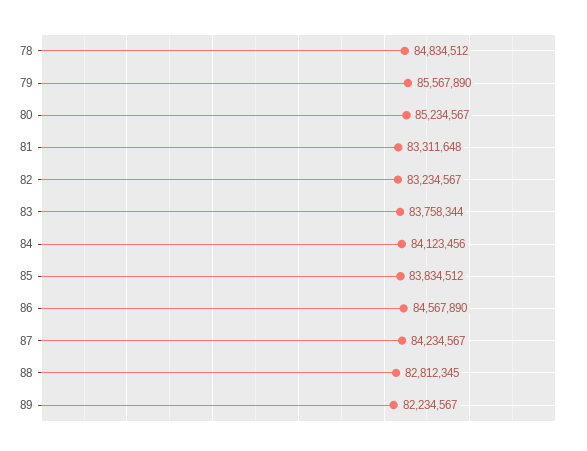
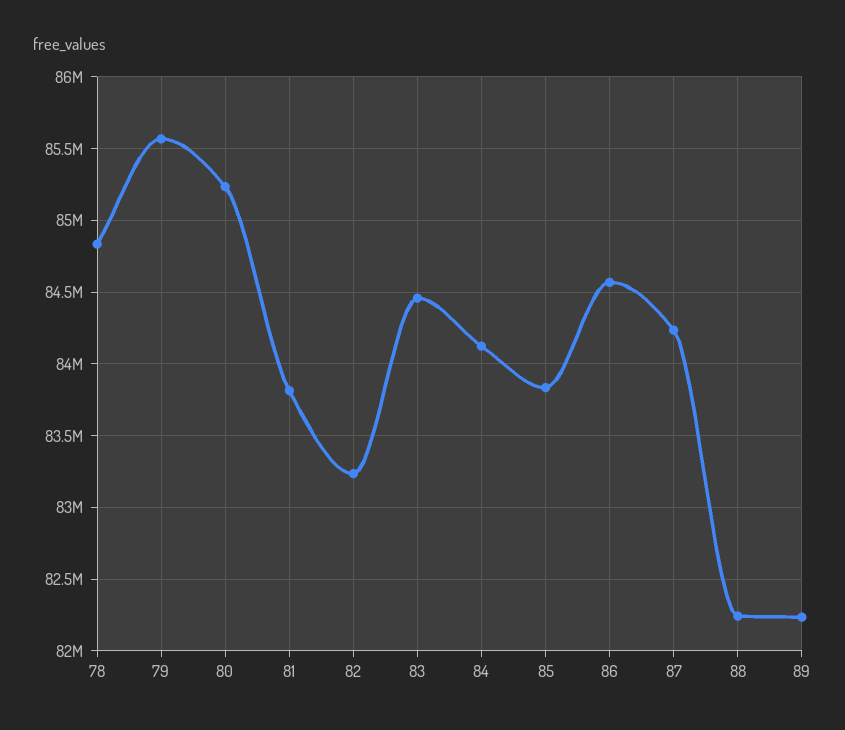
81: 83311648 -> 83800000
83: 83758344 -> 84450000
88: 82812345 -> 82250000

